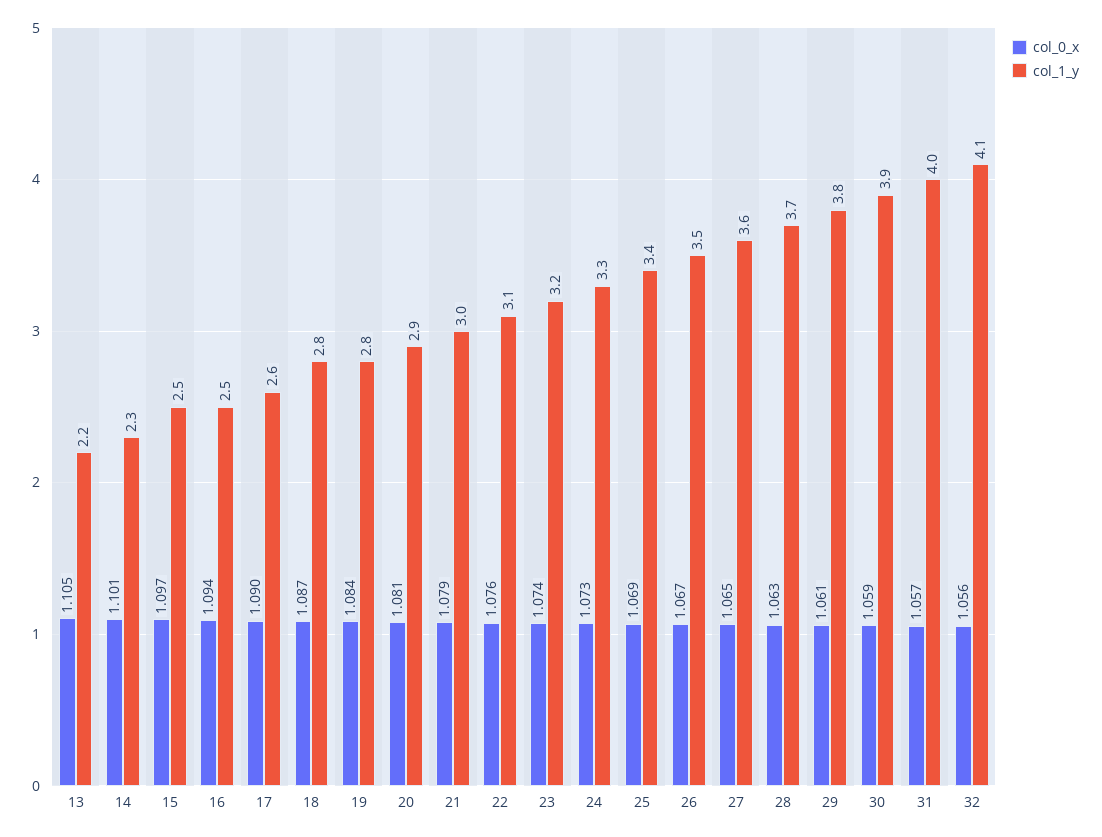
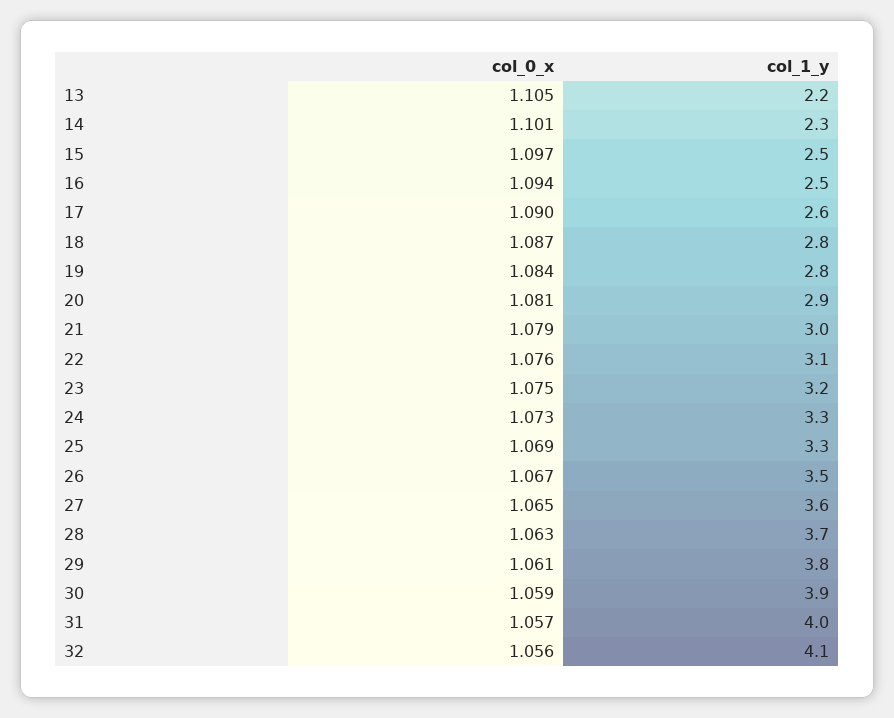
col_0_x, 23: 1.074 -> 1.075
col_1_y, 25: 3.4 -> 3.3

